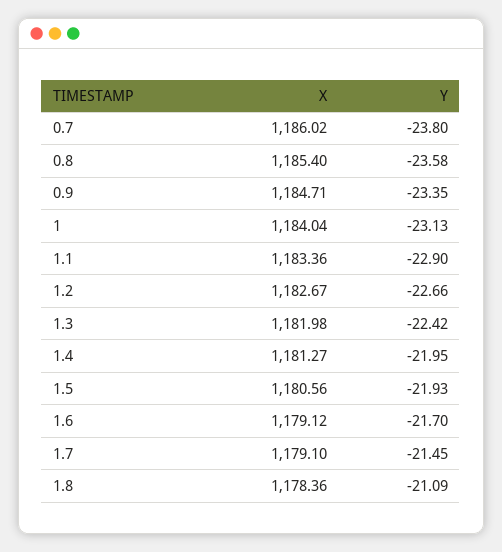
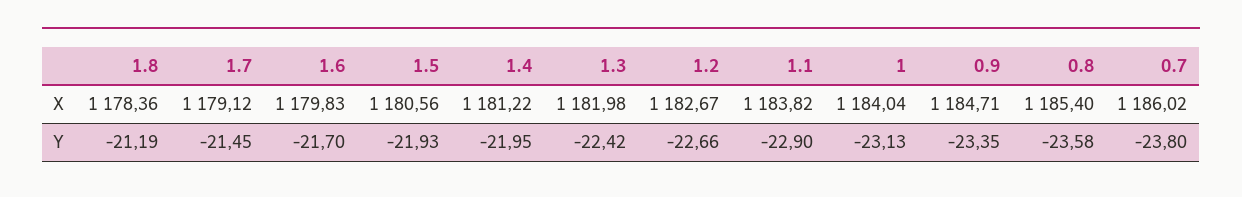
X, 1.1: 1183.36 -> 1183.82
X, 1.4: 1181.27 -> 1181.22
X, 1.6: 1179.12 -> 1179.83
X, 1.7: 1179.1 -> 1179.12
Y, 1.8: -21.09 -> -21.19

